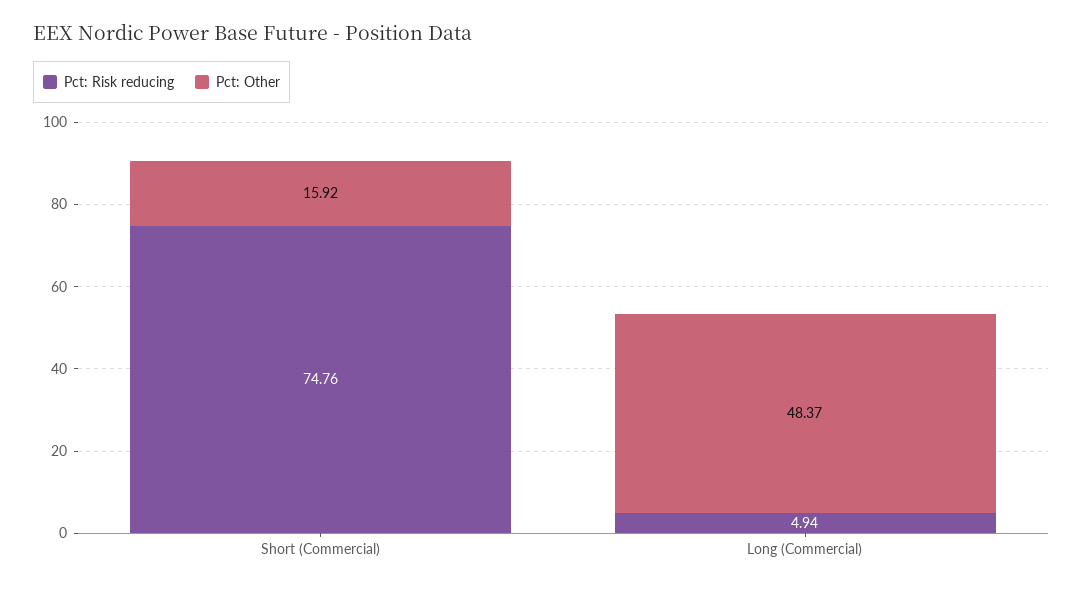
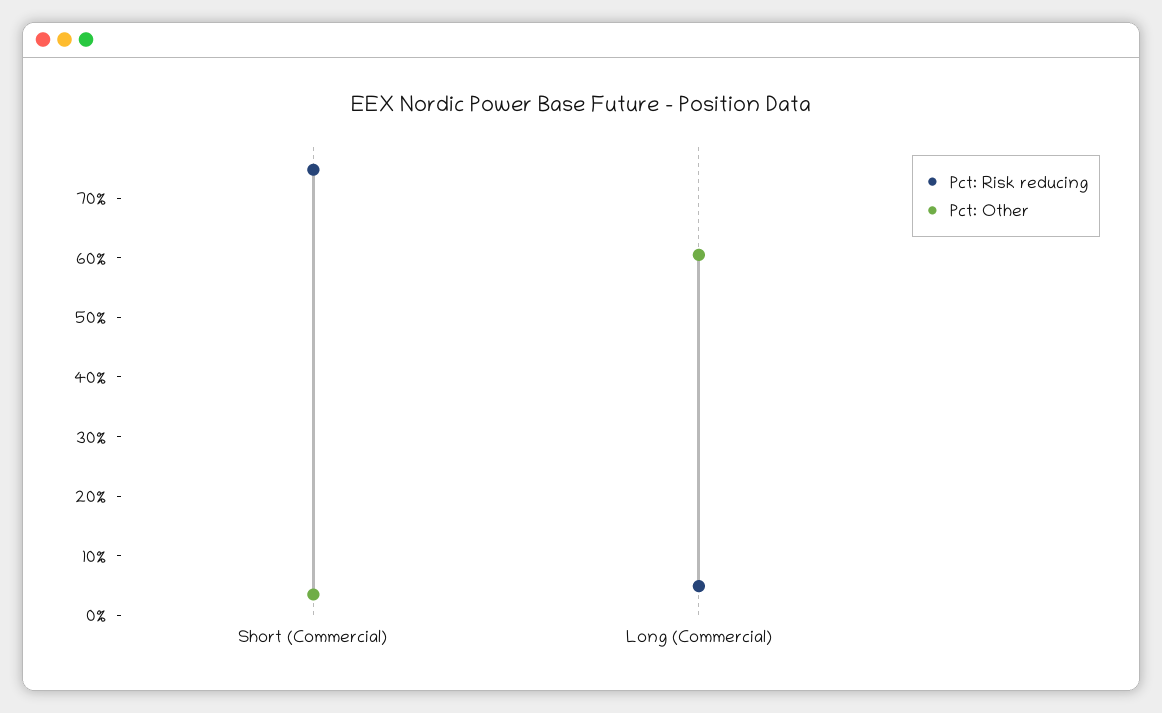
Pct: Other, Short (Commercial): 15.92 -> 4
Pct: Other, Long (Commercial): 48.37 -> 60

